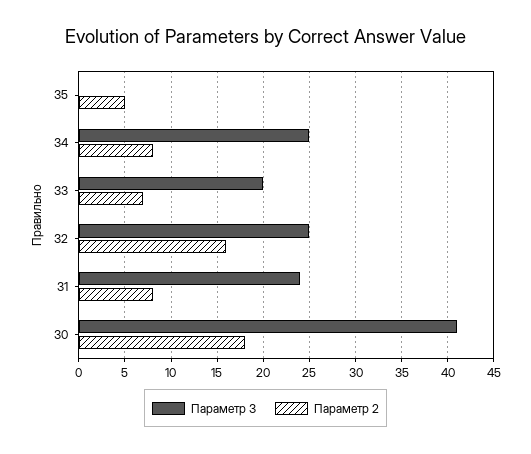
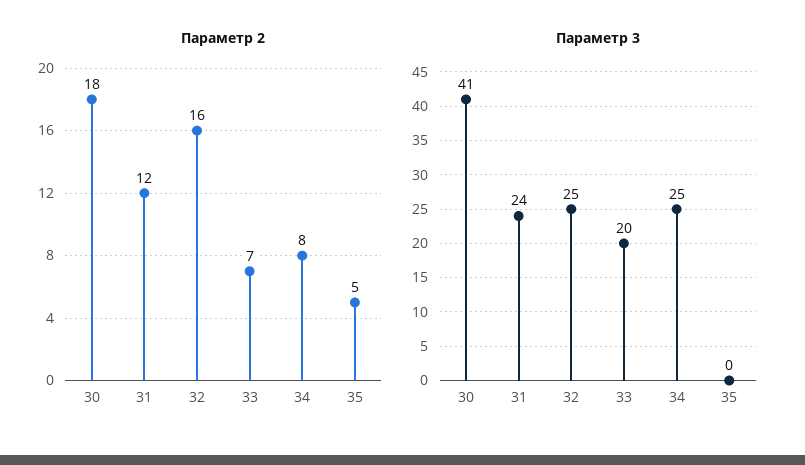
Параметр 2, 31: 8 -> 12

